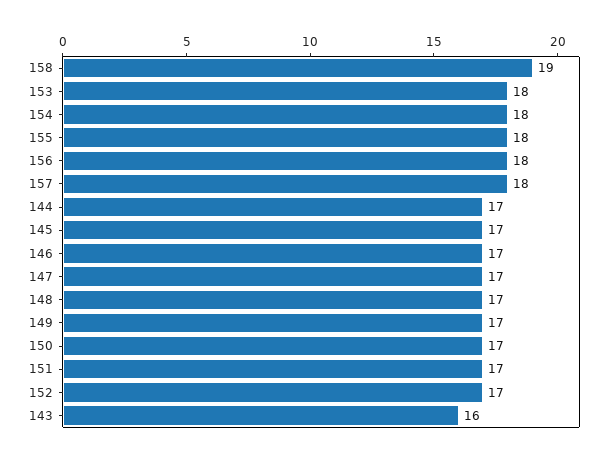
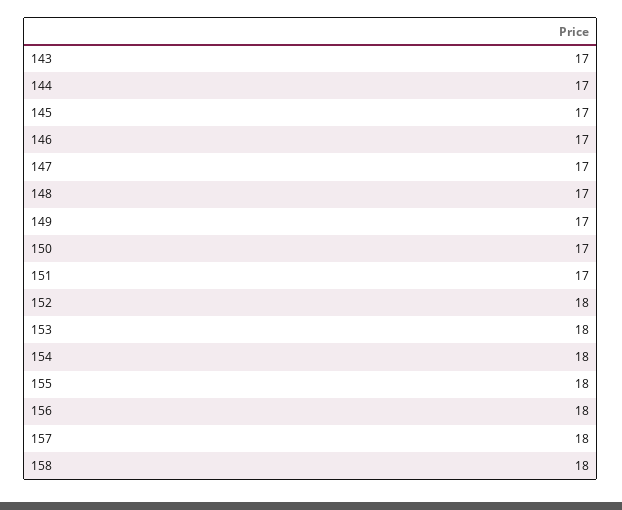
158: 19 -> 18
152: 17 -> 18
143: 16 -> 17

